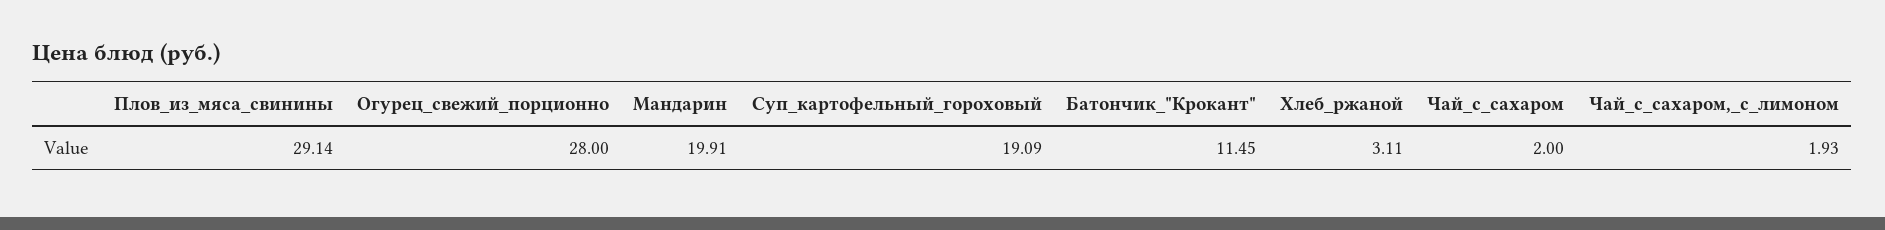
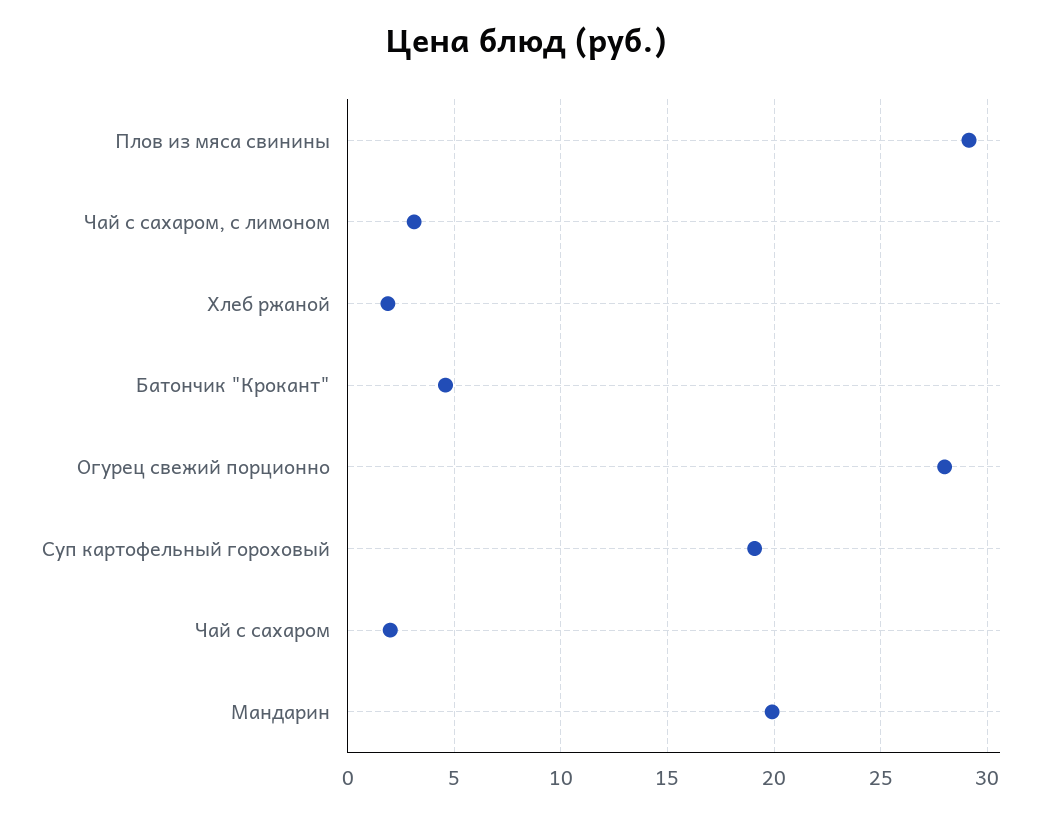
Батончик_"Крокант": 11.45 -> 4.5
Хлеб_ржаной: 3.11 -> 2
Чай_с_сахаром,_с_лимоном: 1.93 -> 3

